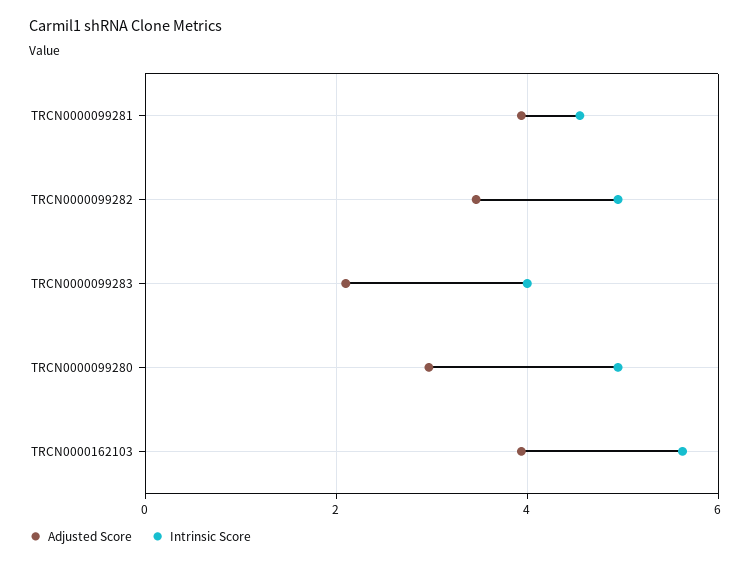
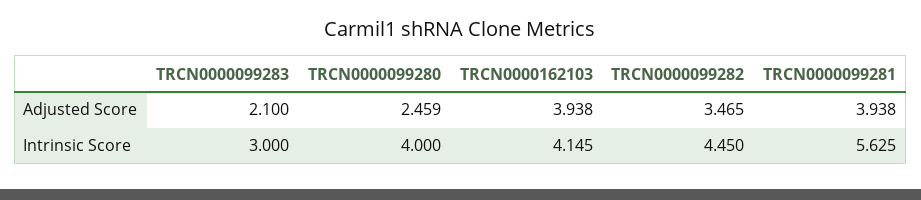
Intrinsic Score, TRCN0000099281: 4.6 -> 5.625
Intrinsic Score, TRCN0000099282: 5 -> 4.45
Intrinsic Score, TRCN0000099283: 4 -> 3
Adjusted Score, TRCN0000099280: 3 -> 2.459
Intrinsic Score, TRCN0000099280: 5 -> 4
Intrinsic Score, TRCN0000162103: 5.6 -> 4.145

